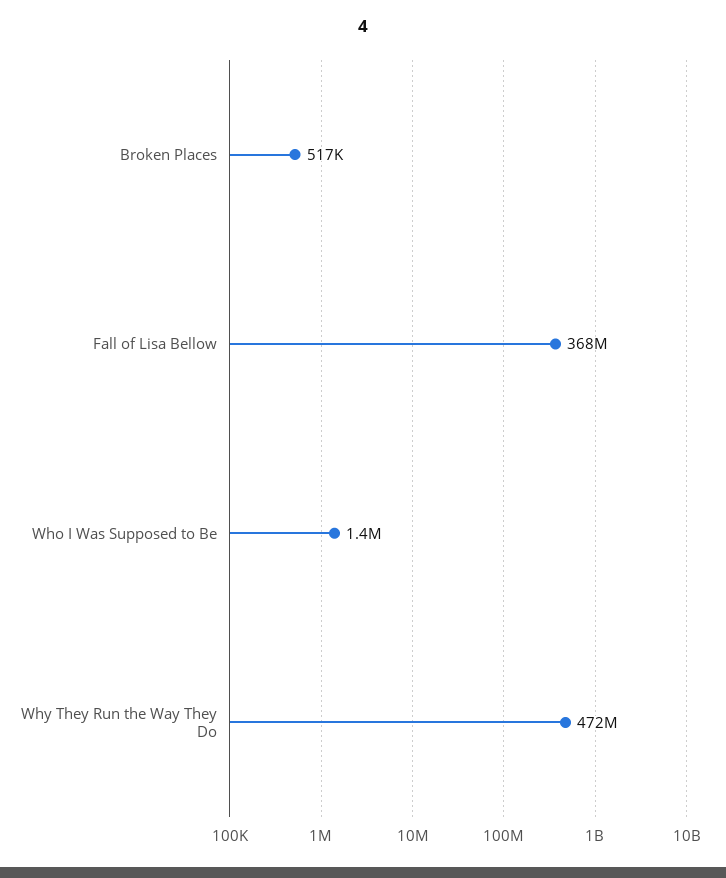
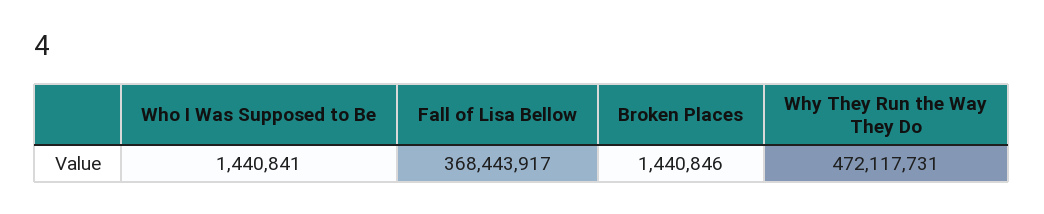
Broken Places: 517000 -> 1440846

